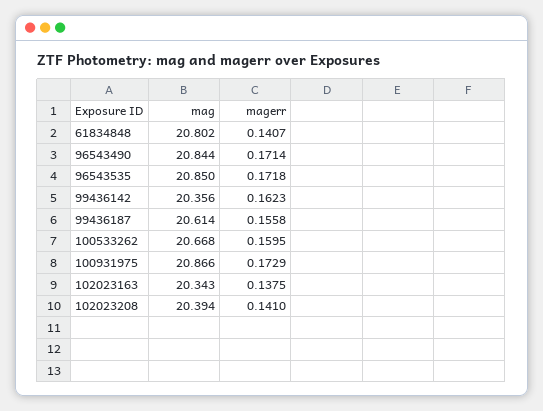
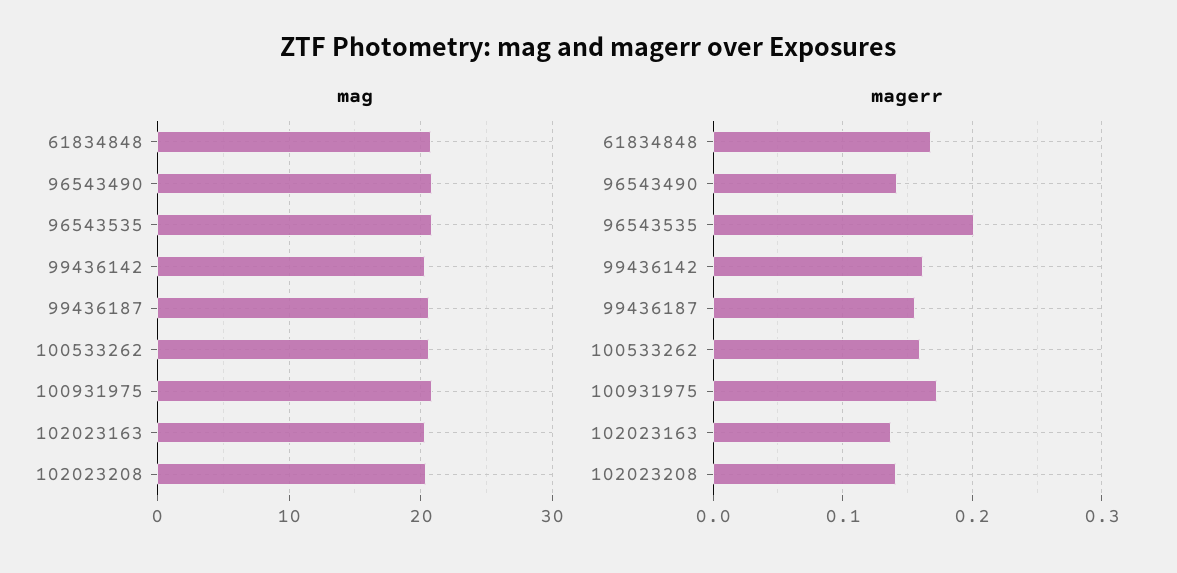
magerr, 61834848: 0.1407 -> 0.17
magerr, 96543490: 0.1714 -> 0.14
magerr, 96543535: 0.1718 -> 0.2

